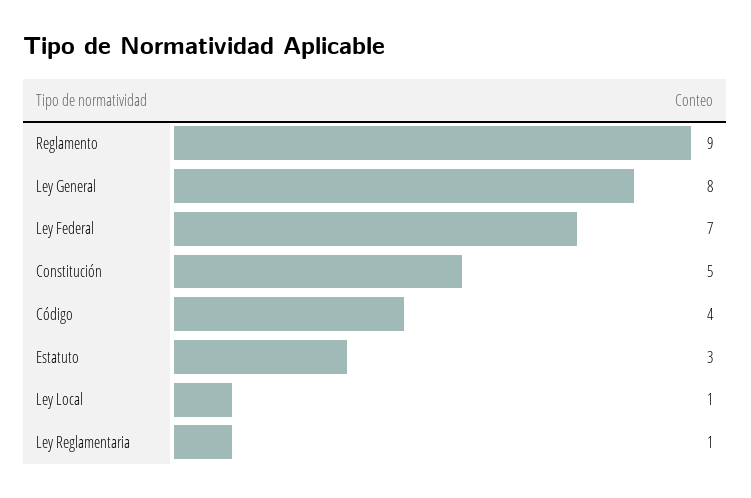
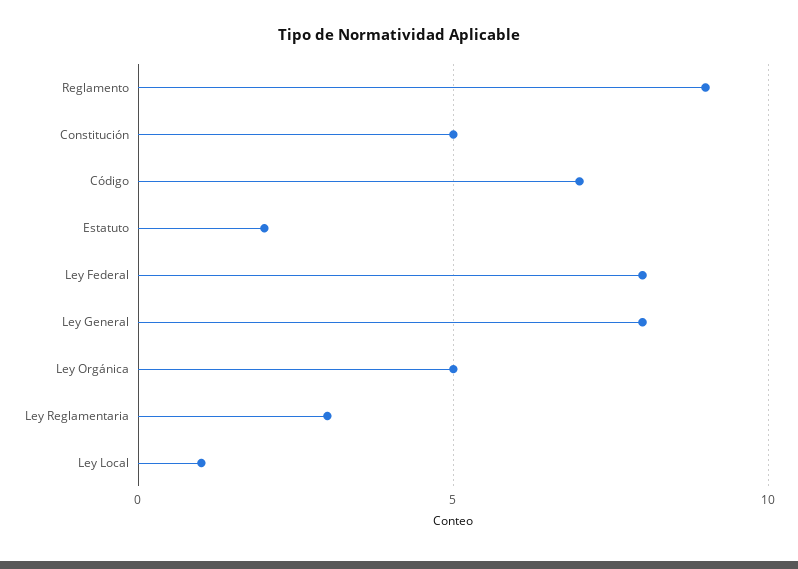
Ley Federal: 7 -> 8
Código: 4 -> 7
Estatuto: 3 -> 2
Ley Reglamentaria: 1 -> 3
Ley Orgánica: none -> 5

